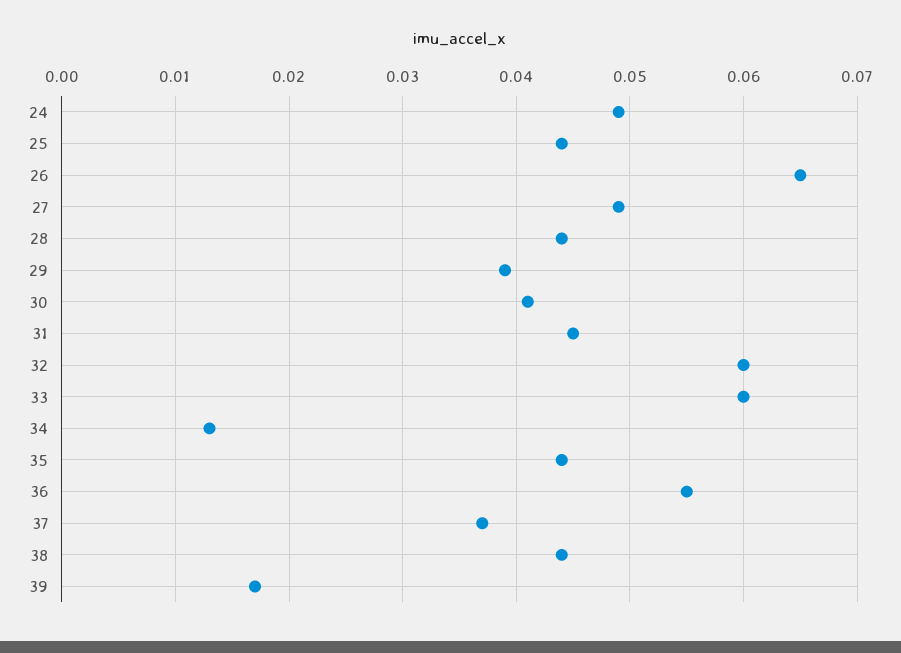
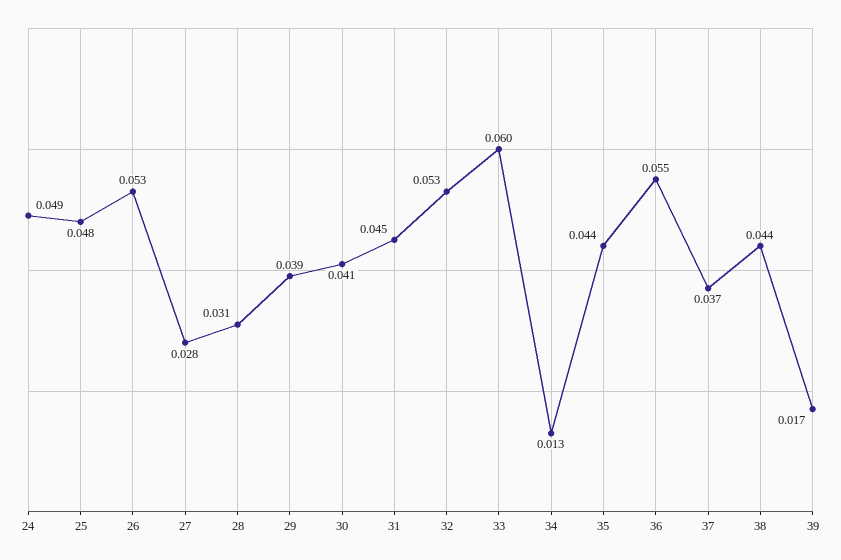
25: 0.044 -> 0.048
26: 0.065 -> 0.053
27: 0.049 -> 0.028
28: 0.044 -> 0.031
32: 0.06 -> 0.053

